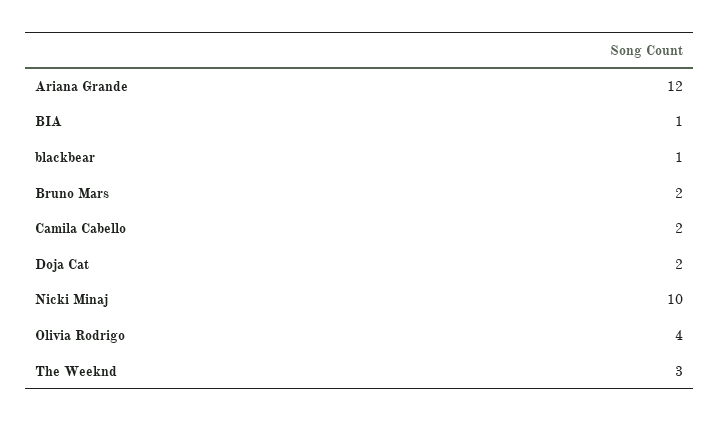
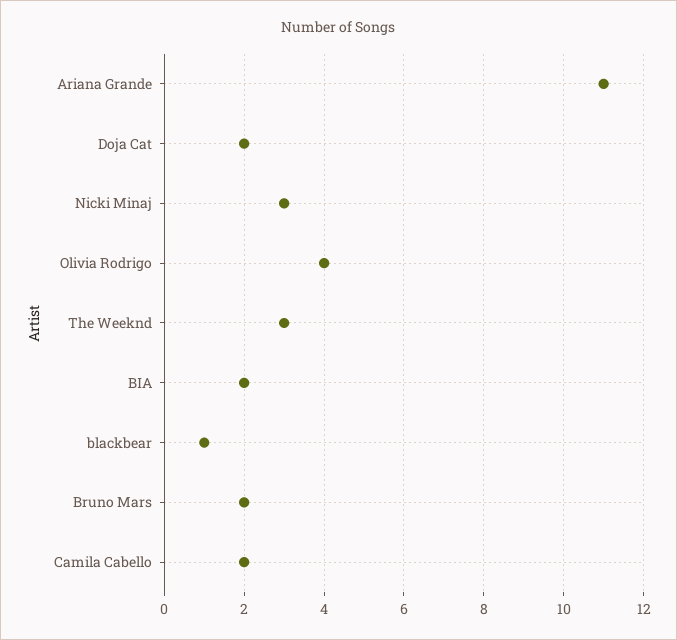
Ariana Grande: 12 -> 11
BIA: 1 -> 2
Nicki Minaj: 10 -> 3

